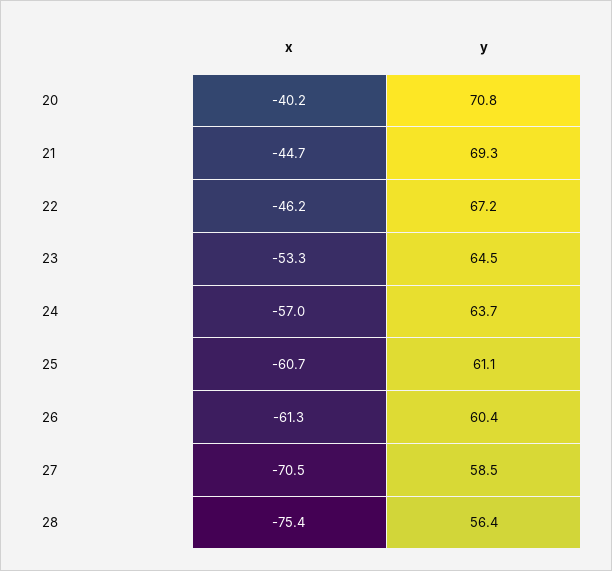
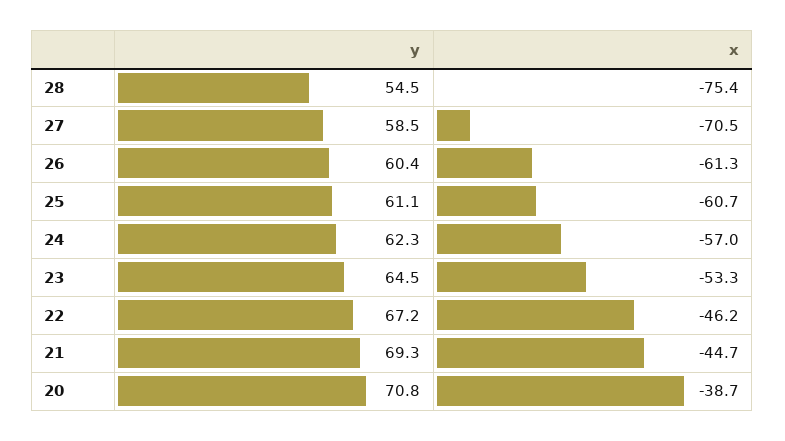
x, 20: -40.2 -> -38.7
y, 24: 63.7 -> 62.3
y, 28: 56.4 -> 54.5

